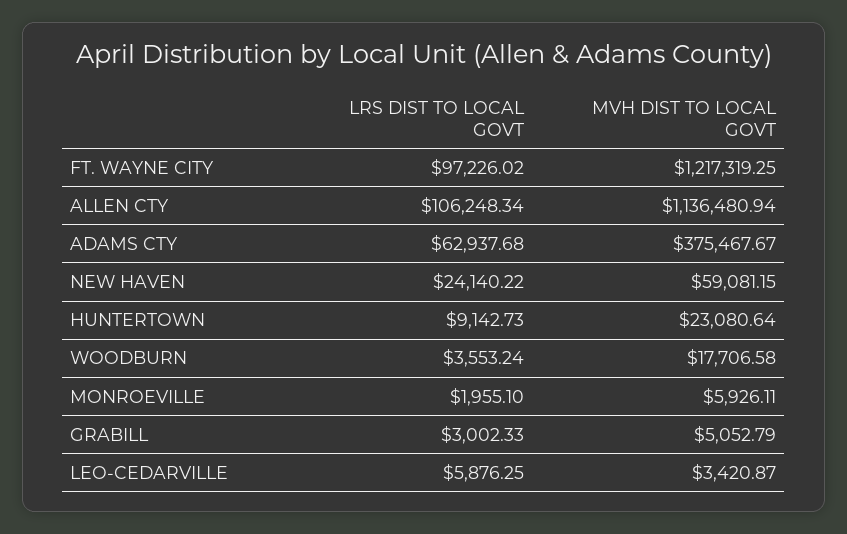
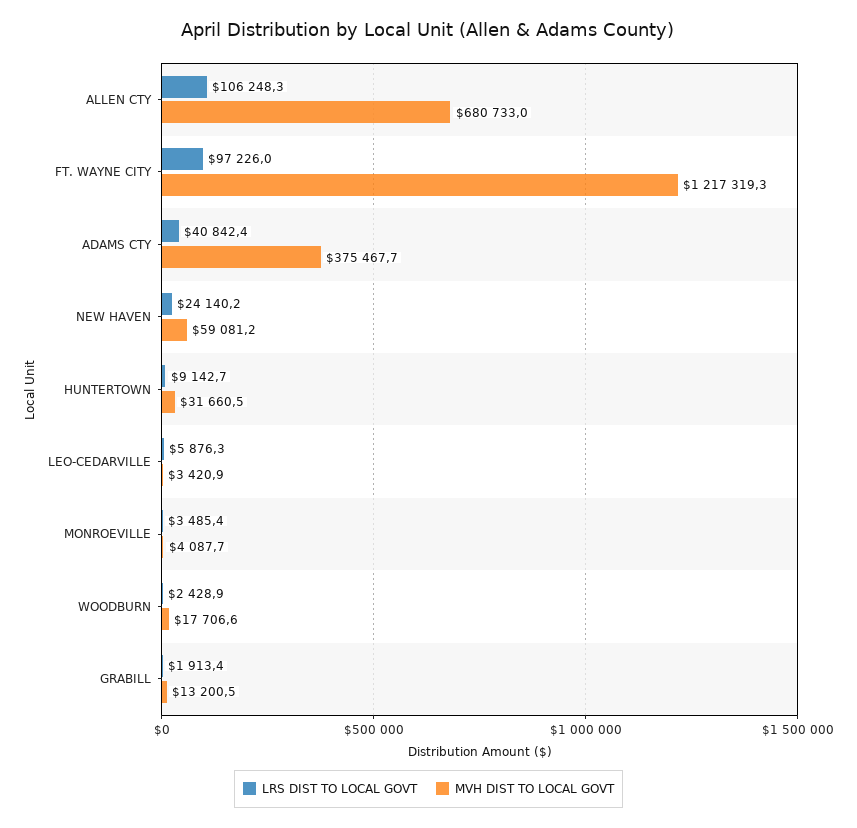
MVH DIST TO LOCAL GOVT, ALLEN CTY: 1136480.94 -> 680733
LRS DIST TO LOCAL GOVT, ADAMS CTY: 62937.68 -> 40842.4
MVH DIST TO LOCAL GOVT, HUNTERTOWN: 23080.64 -> 31660.5
LRS DIST TO LOCAL GOVT, WOODBURN: 3553.24 -> 2428.9
LRS DIST TO LOCAL GOVT, MONROEVILLE: 1955.1 -> 3485.4
MVH DIST TO LOCAL GOVT, MONROEVILLE: 5926.11 -> 4087.7
LRS DIST TO LOCAL GOVT, GRABILL: 3002.33 -> 1913.4
MVH DIST TO LOCAL GOVT, GRABILL: 5052.79 -> 13200.5

